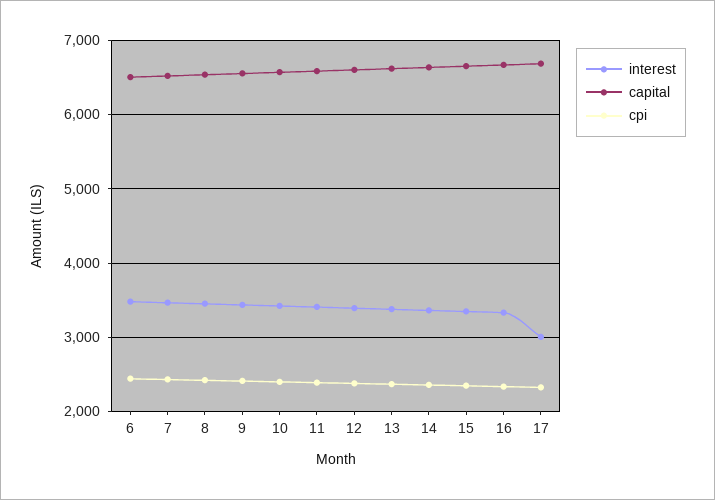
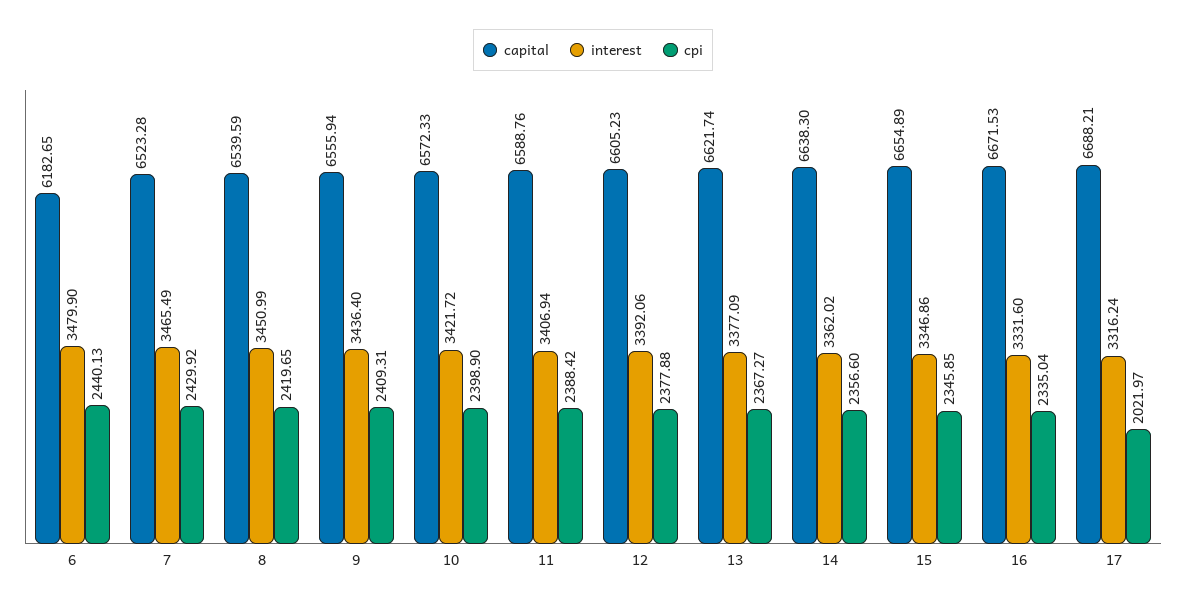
capital, 6: 6500 -> 6182.65
interest, 17: 3000 -> 3316.24
cpi, 17: 2300 -> 2021.97

